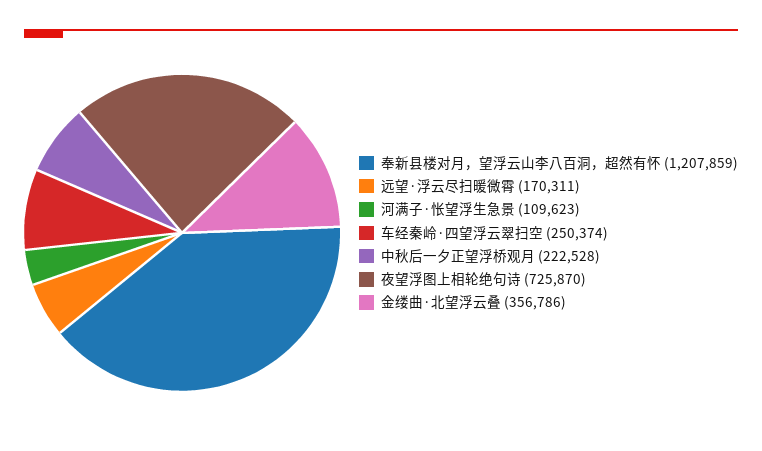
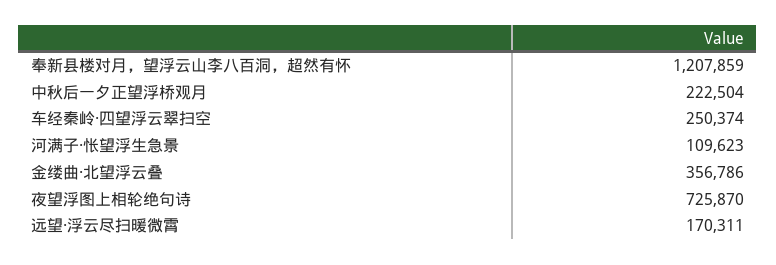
中秋后一夕正望浮桥观月: 222528 -> 222504

